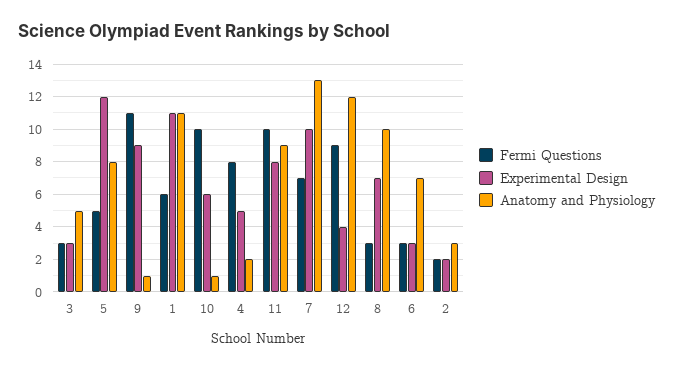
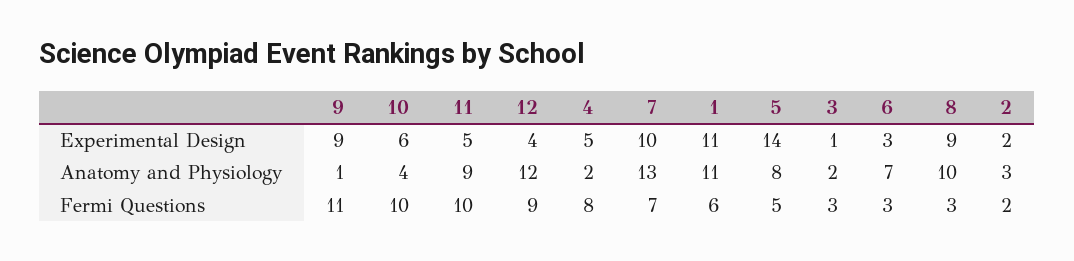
Experimental Design, 3: 3 -> 1
Anatomy and Physiology, 3: 5 -> 2
Experimental Design, 5: 12 -> 14
Anatomy and Physiology, 10: 1 -> 4
Experimental Design, 11: 8 -> 5
Experimental Design, 8: 7 -> 9

